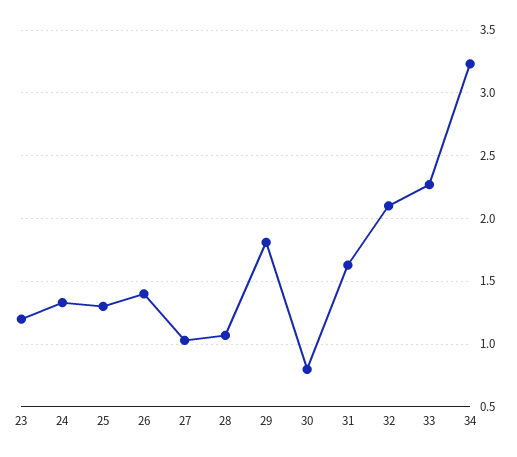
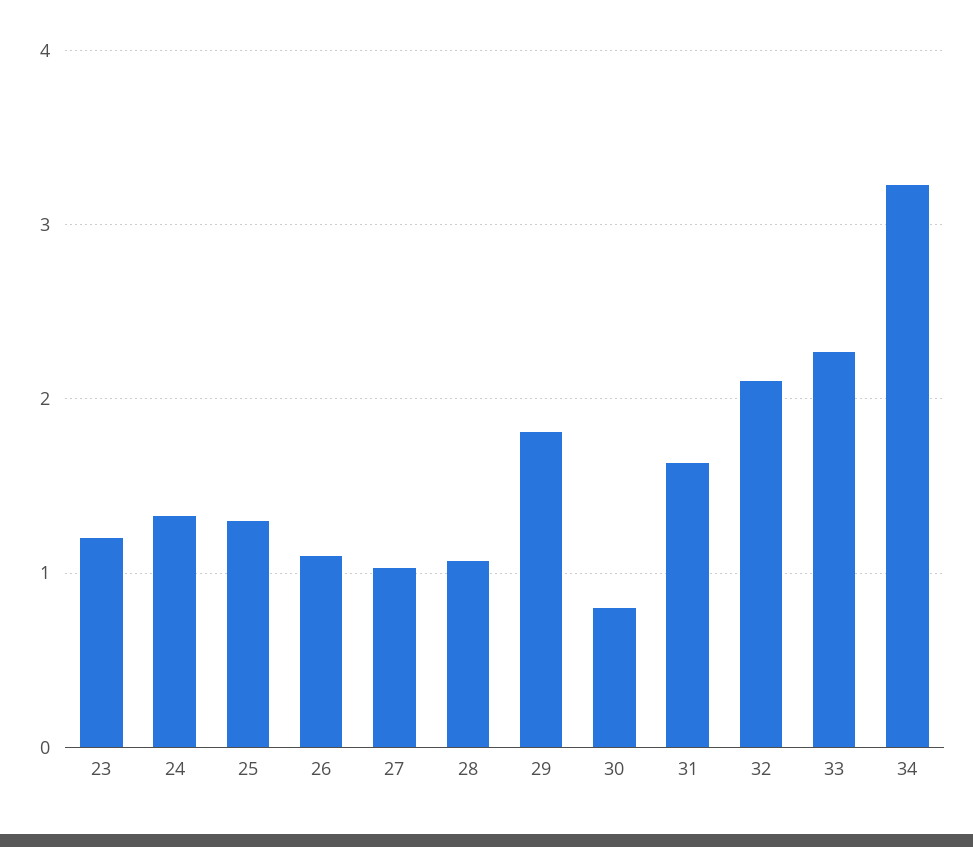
26: 1.4 -> 1.1

